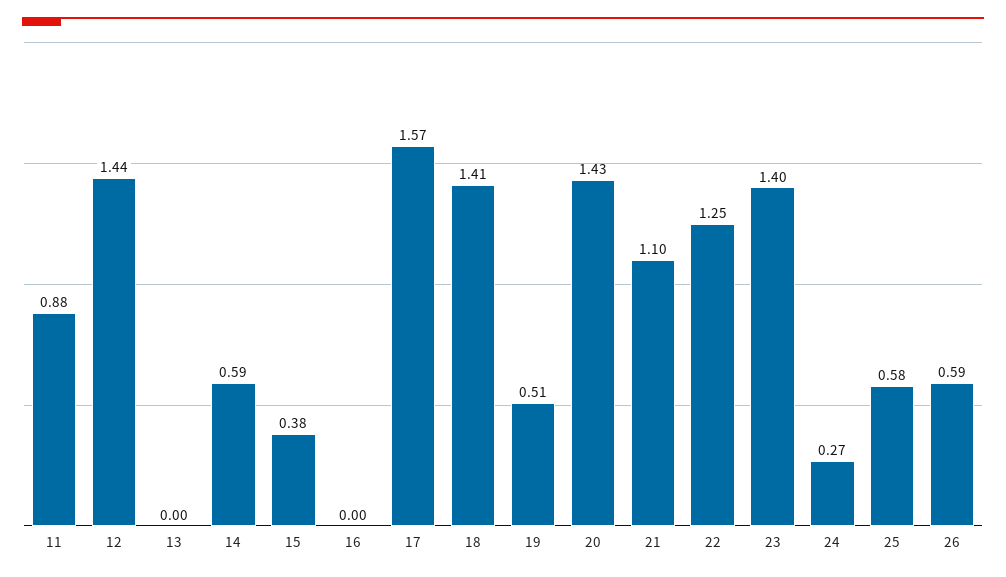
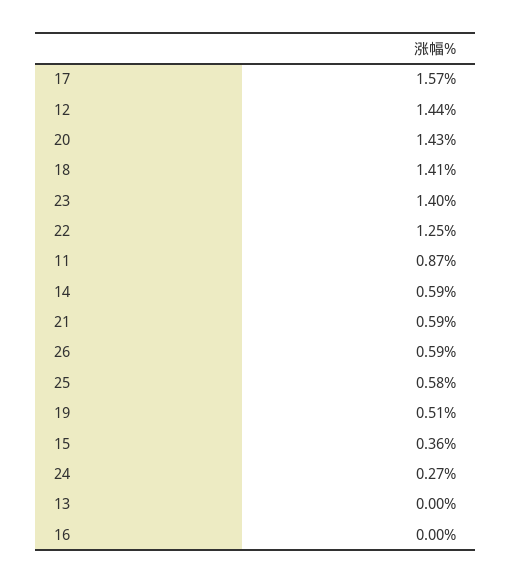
11: 0.88 -> 0.87
15: 0.38 -> 0.36
21: 1.1 -> 0.59

